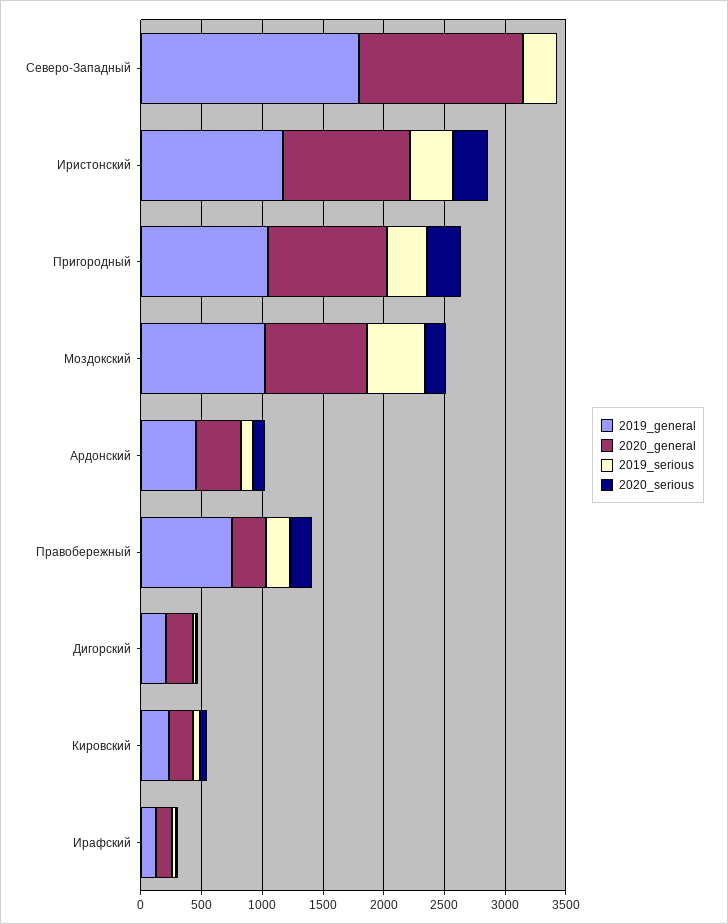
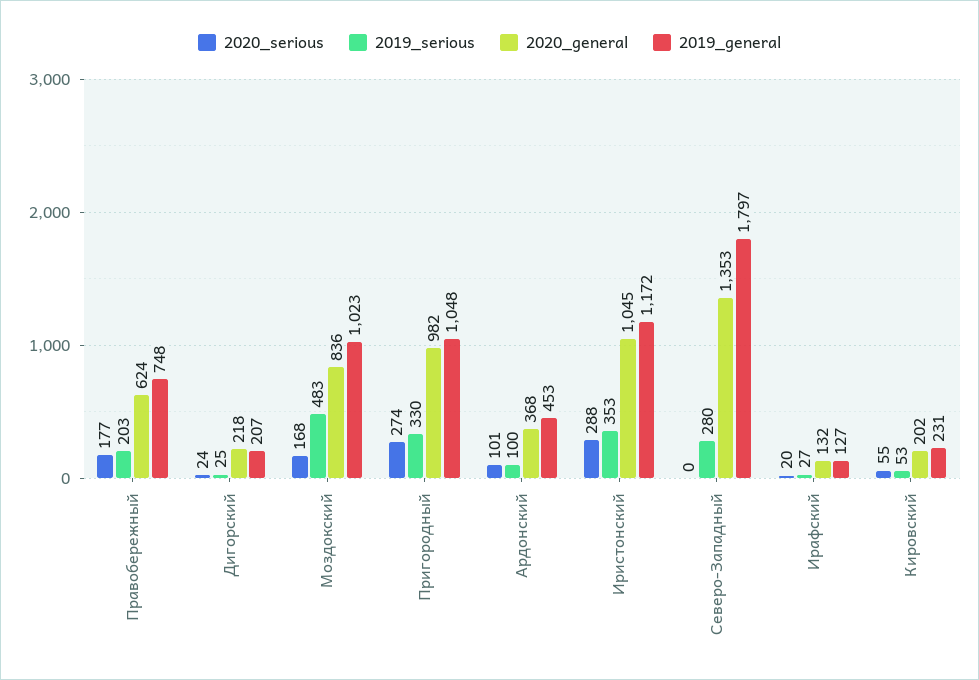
2020_general, Правобережный: 300 -> 624

